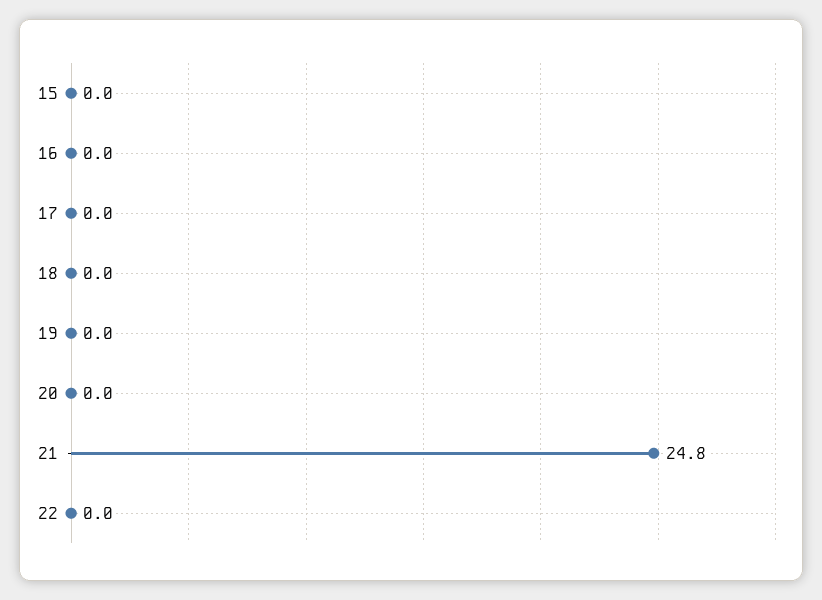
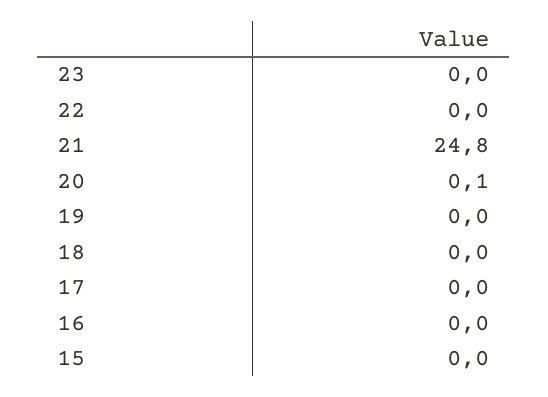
20: 0 -> 0.1
23: none -> 0

